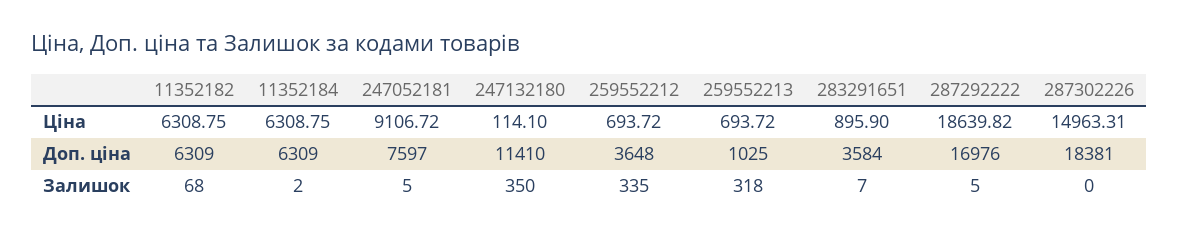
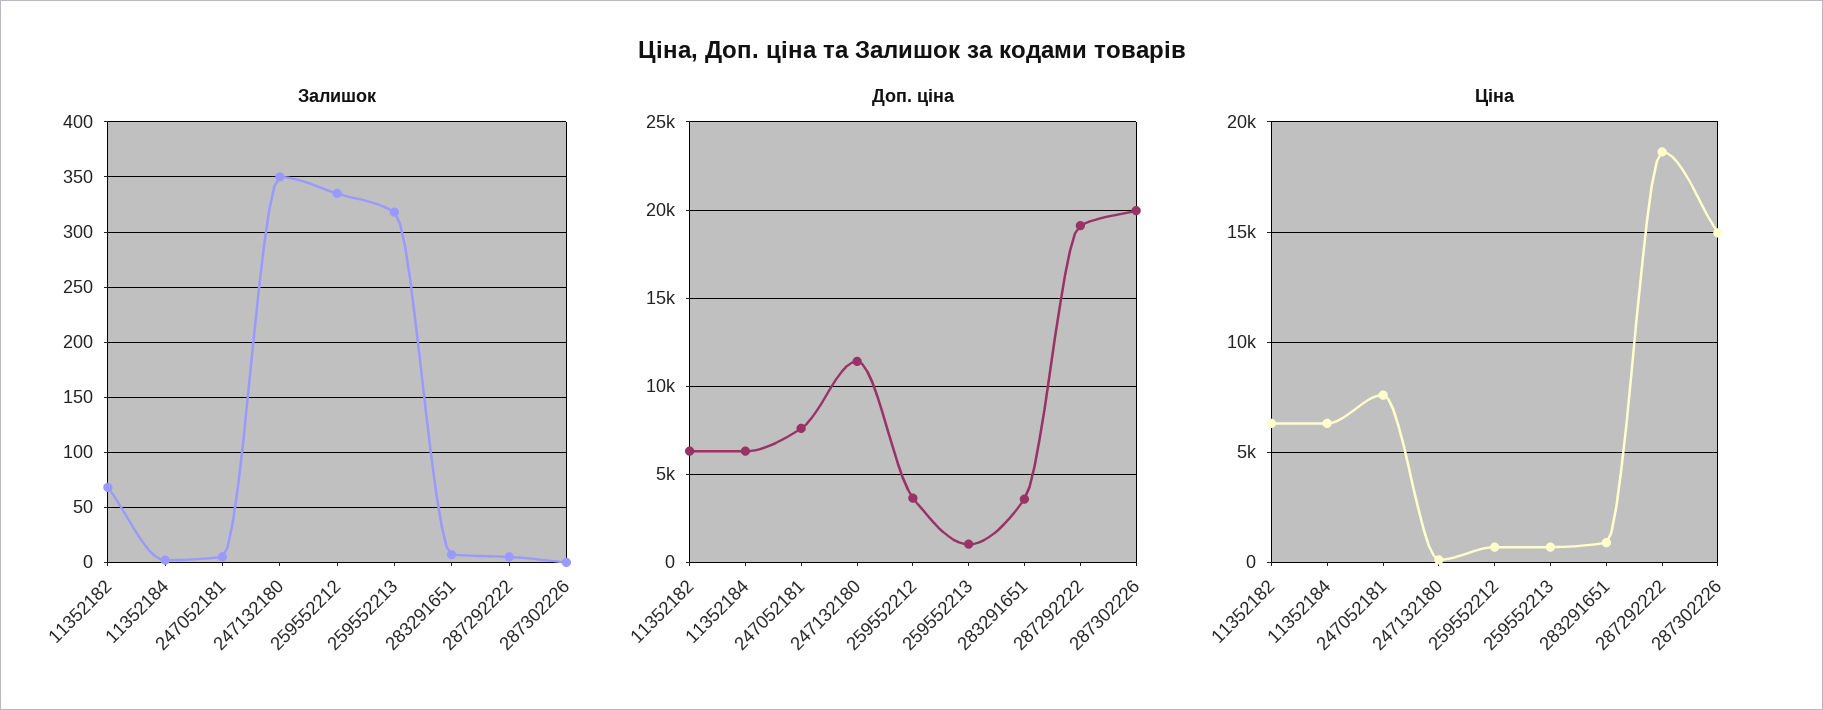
Ціна, 247052181: 9106.72 -> 7500
Доп. ціна, 287292222: 16976 -> 19000
Доп. ціна, 287302226: 18381 -> 20000

